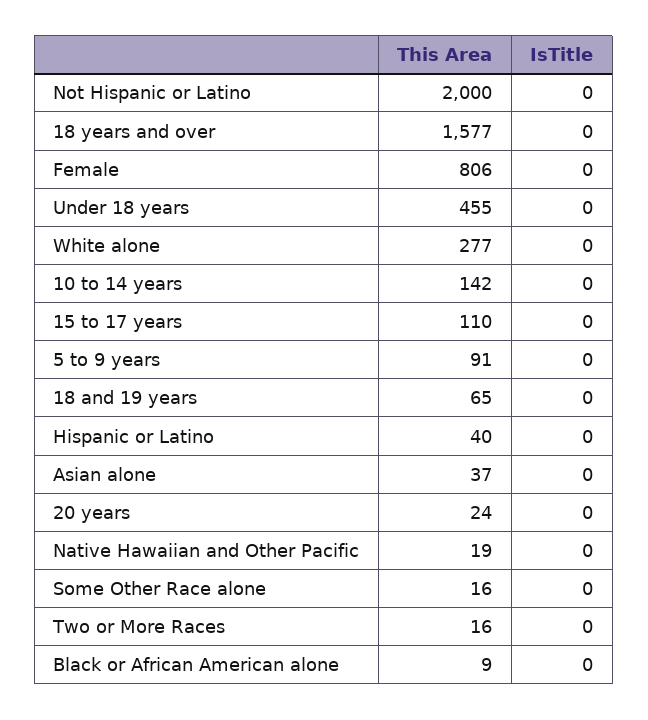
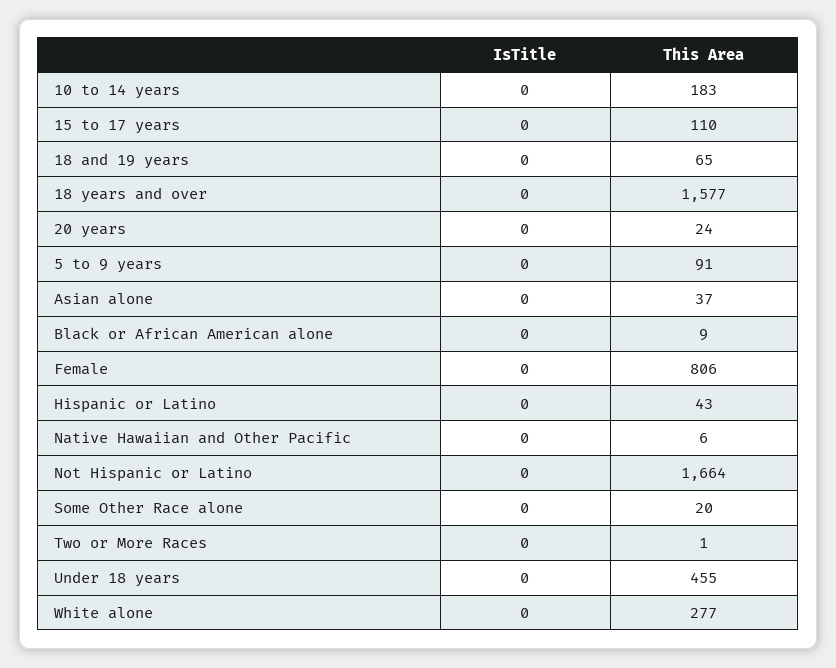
This Area, Not Hispanic or Latino: 2000 -> 1664
This Area, 10 to 14 years: 142 -> 183
This Area, Hispanic or Latino: 40 -> 43
This Area, Native Hawaiian and Other Pacific: 19 -> 6
This Area, Some Other Race alone: 16 -> 20
This Area, Two or More Races: 16 -> 1

